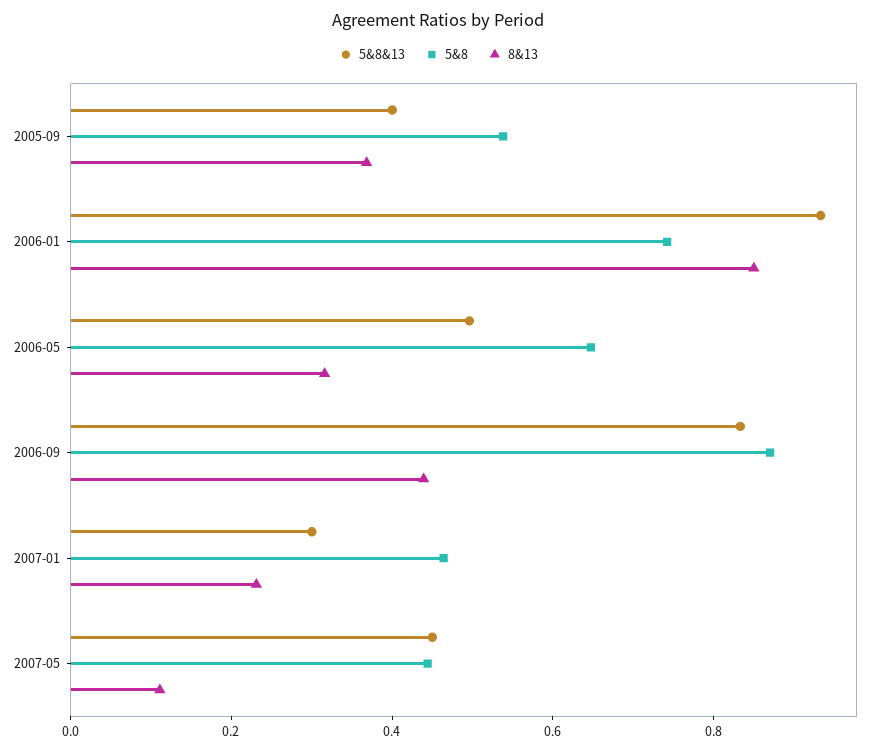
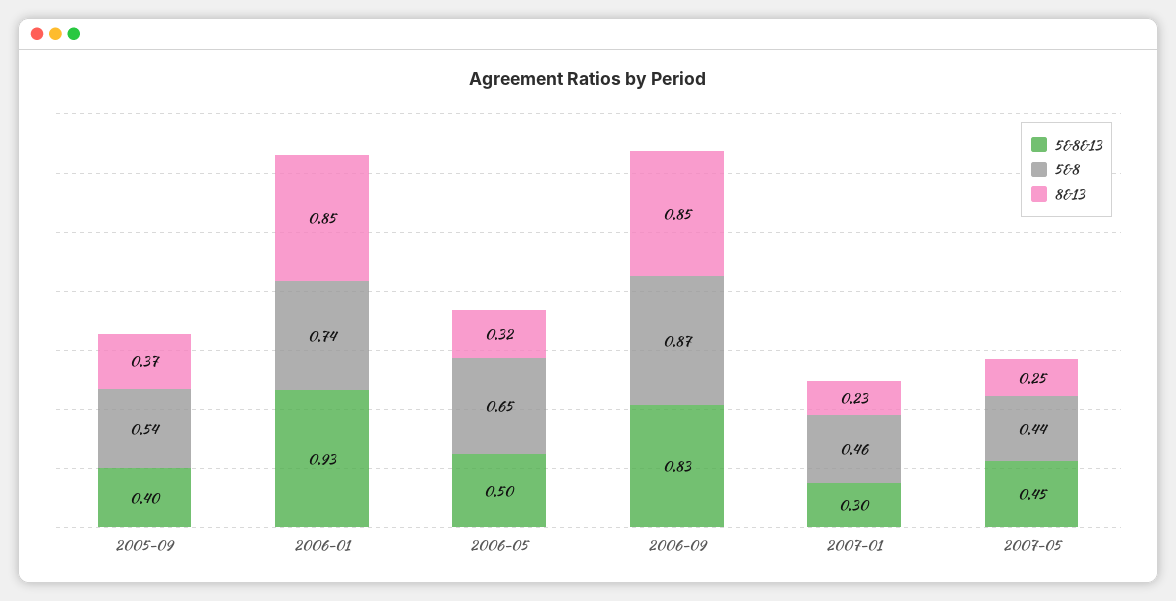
8&13, 2006-09: 0.45 -> 0.85
8&13, 2007-05: 0.1 -> 0.25

